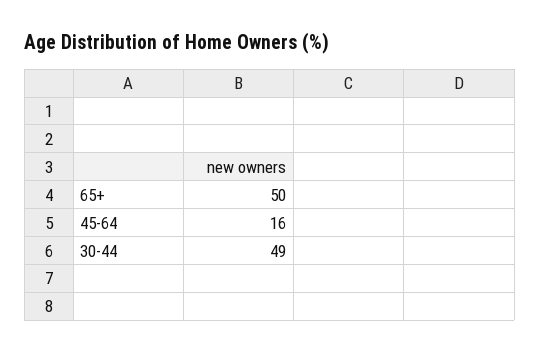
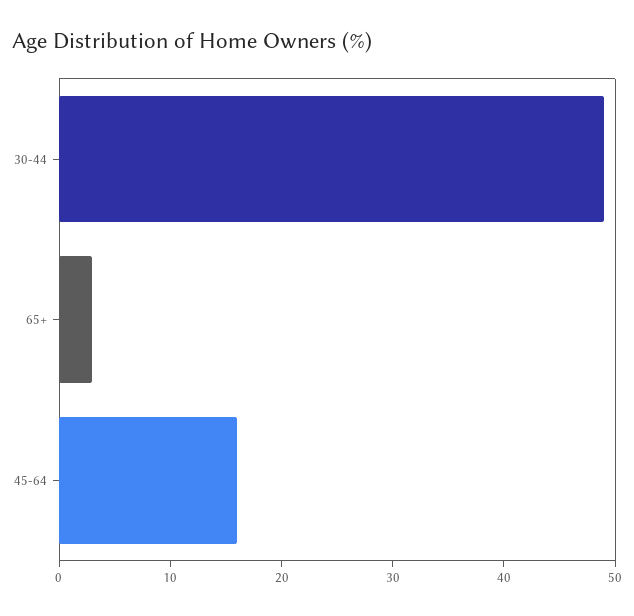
65+: 50 -> 3

